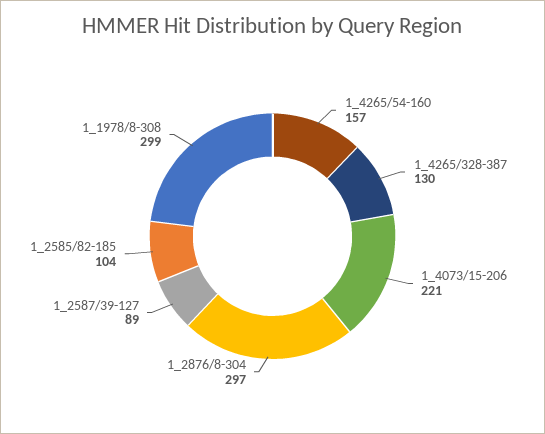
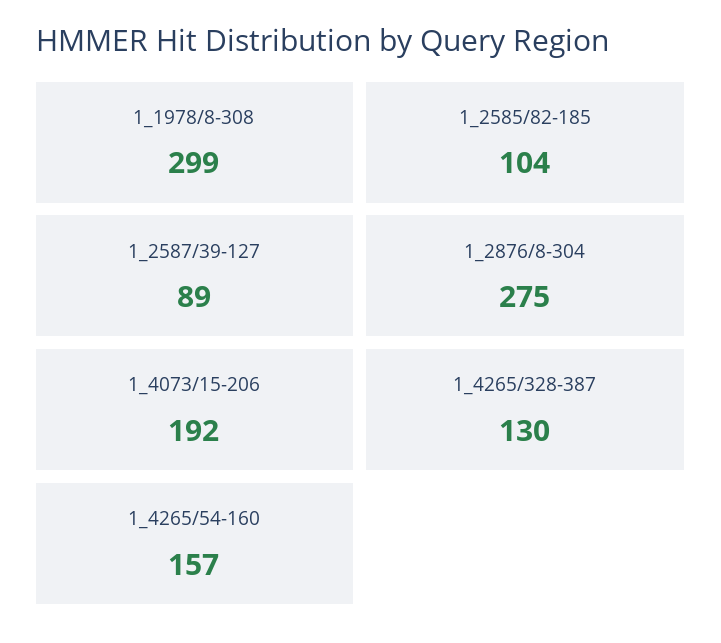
1_4073/15-206: 221 -> 192
1_2876/8-304: 297 -> 275

